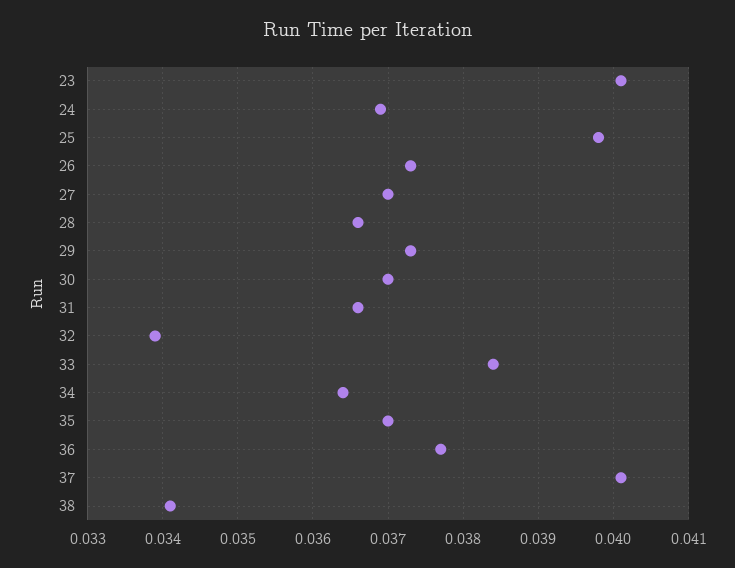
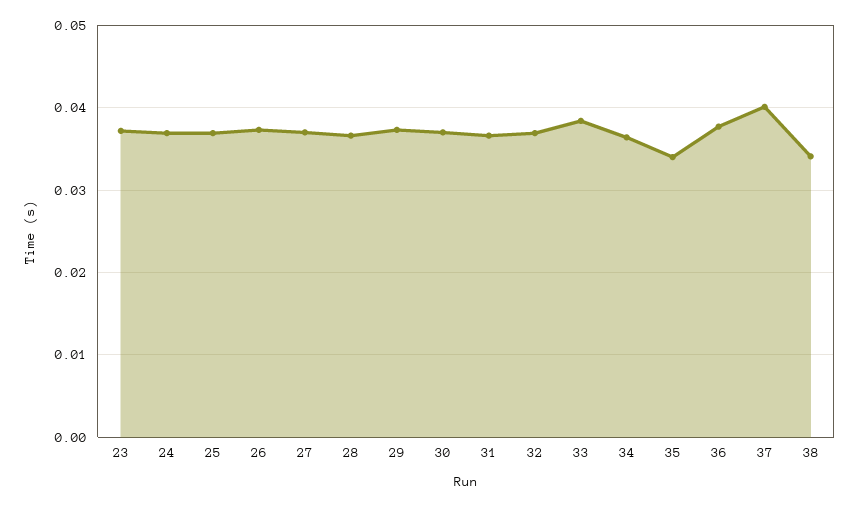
23: 0.0401 -> 0.037
25: 0.0398 -> 0.037
32: 0.0339 -> 0.037
35: 0.037 -> 0.034

